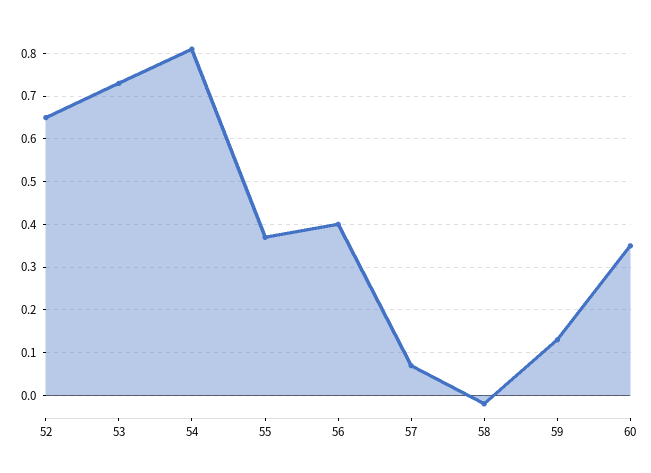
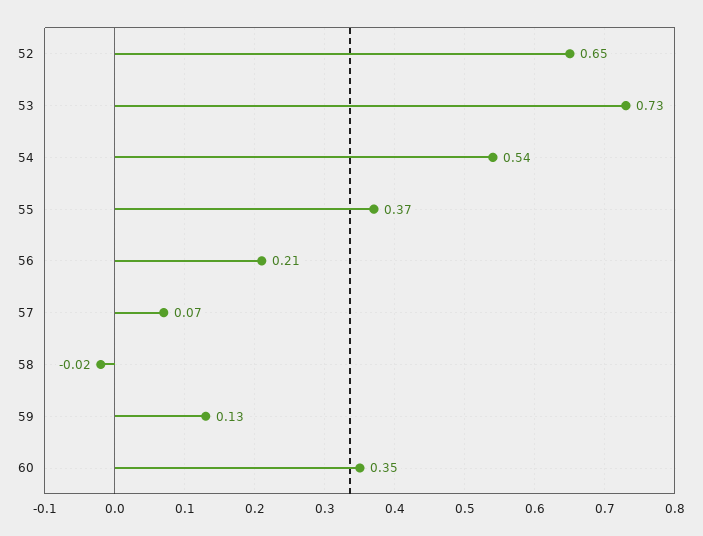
54: 0.8 -> 0.54
56: 0.4 -> 0.21

